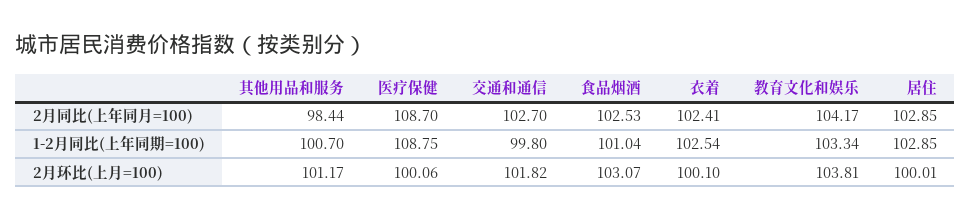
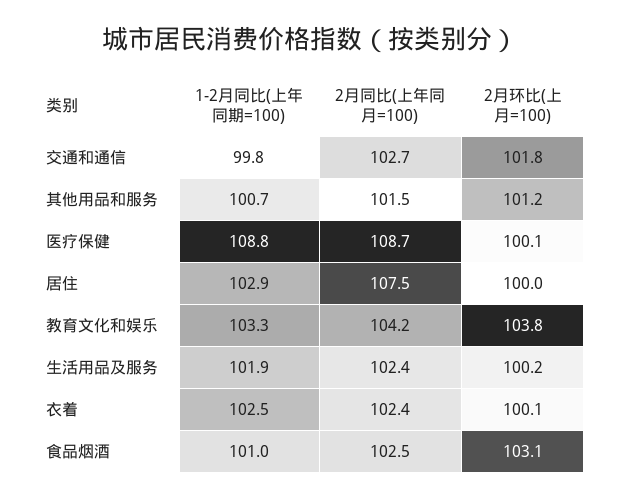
其他用品和服务, 2月同比(上年同月=100): 98.44 -> 101.5
居住, 2月同比(上年同月=100): 102.85 -> 107.5
生活用品及服务, 1-2月同比(上年同期=100): none -> 101.9
生活用品及服务, 2月同比(上年同月=100): none -> 102.4
生活用品及服务, 2月环比(上月=100): none -> 100.2

